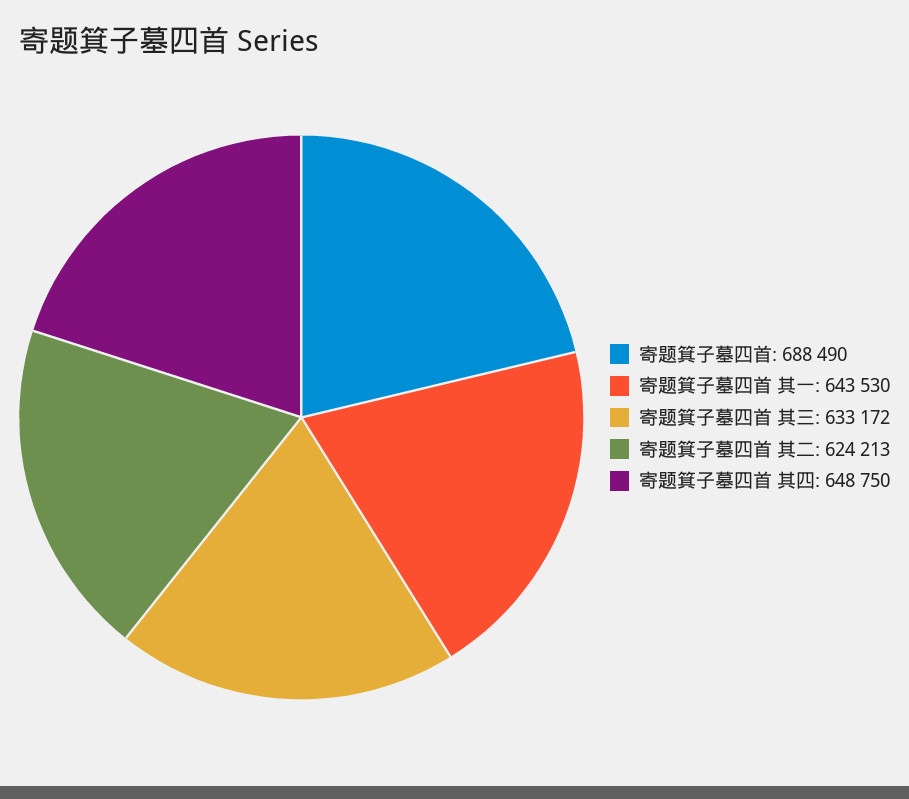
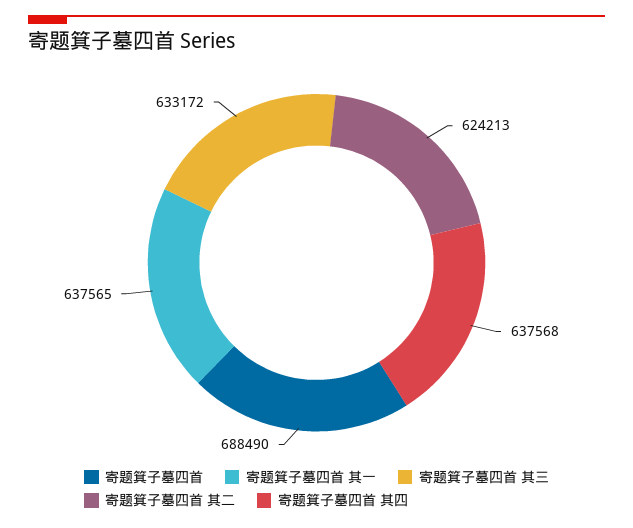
寄题箕子墓四首 其一: 643530 -> 637565
寄题箕子墓四首 其四: 648750 -> 637568

